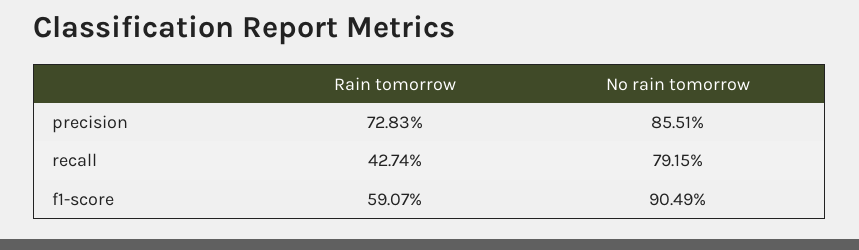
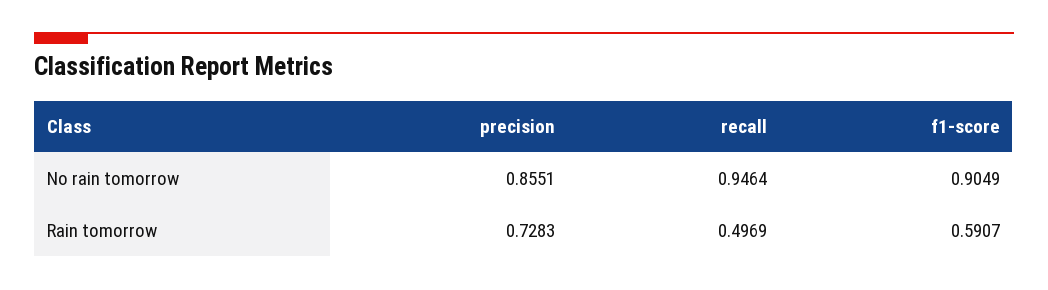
Rain tomorrow, recall: 0.4274 -> 0.4969
No rain tomorrow, recall: 0.7915 -> 0.9464

